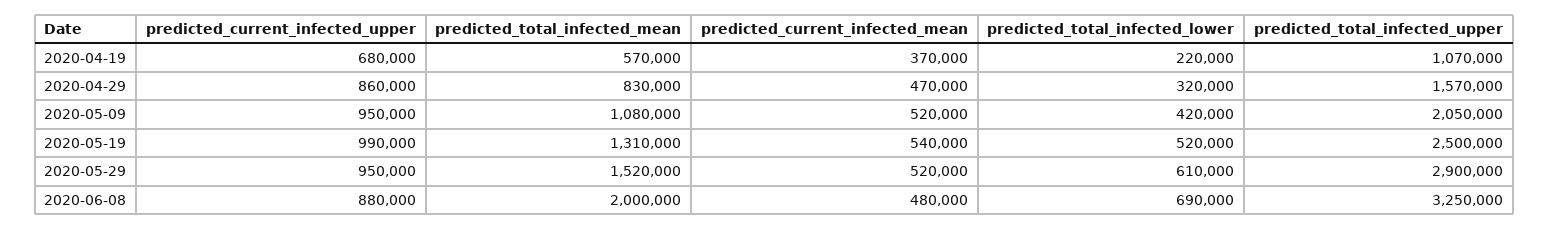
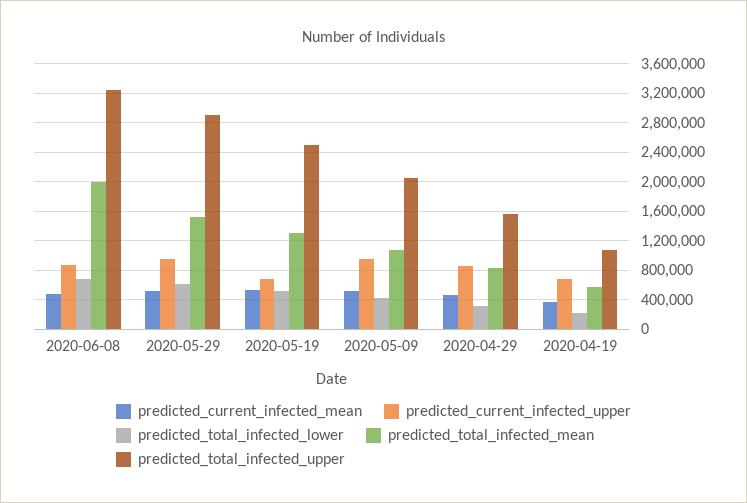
predicted_current_infected_upper, 2020-05-19: 990000 -> 700000

